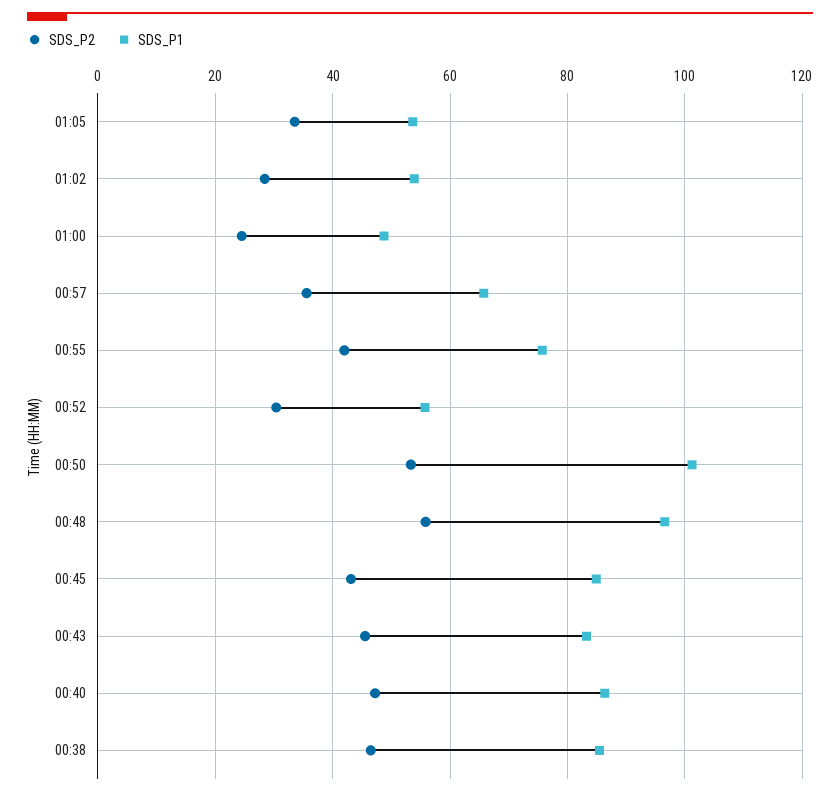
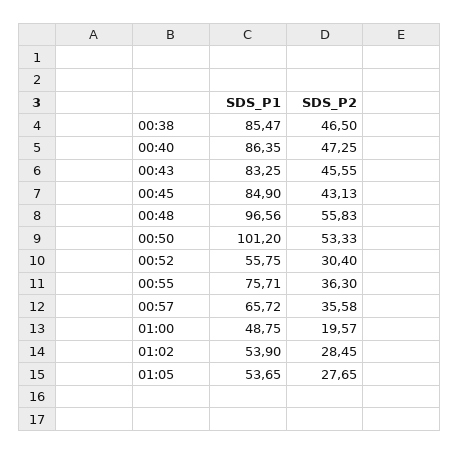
SDS_P2, 01:05: 34 -> 27.65
SDS_P2, 01:00: 24 -> 19.57
SDS_P2, 00:55: 42 -> 36.3

